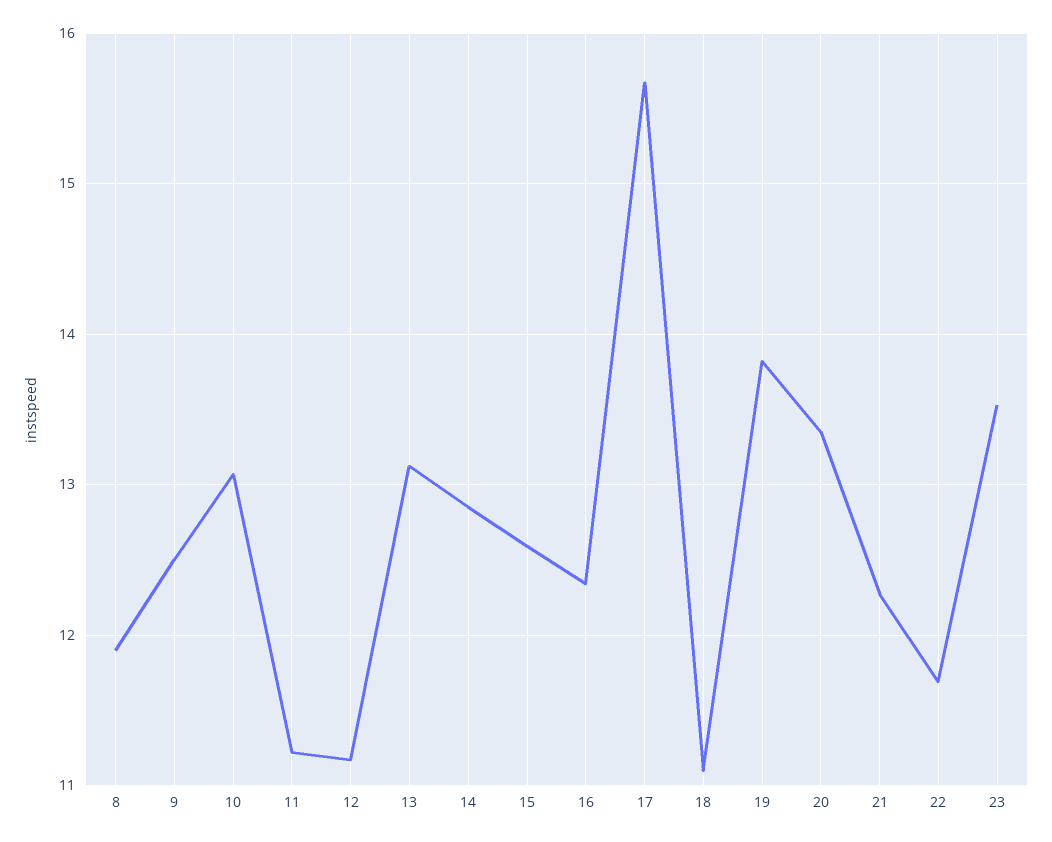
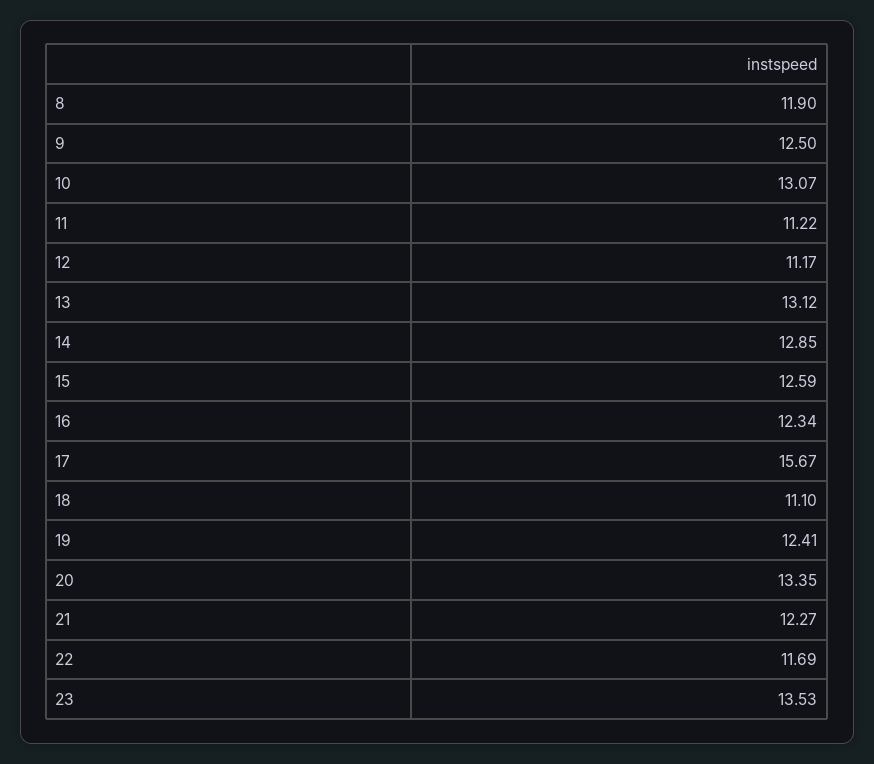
19: 13.8 -> 12.41

